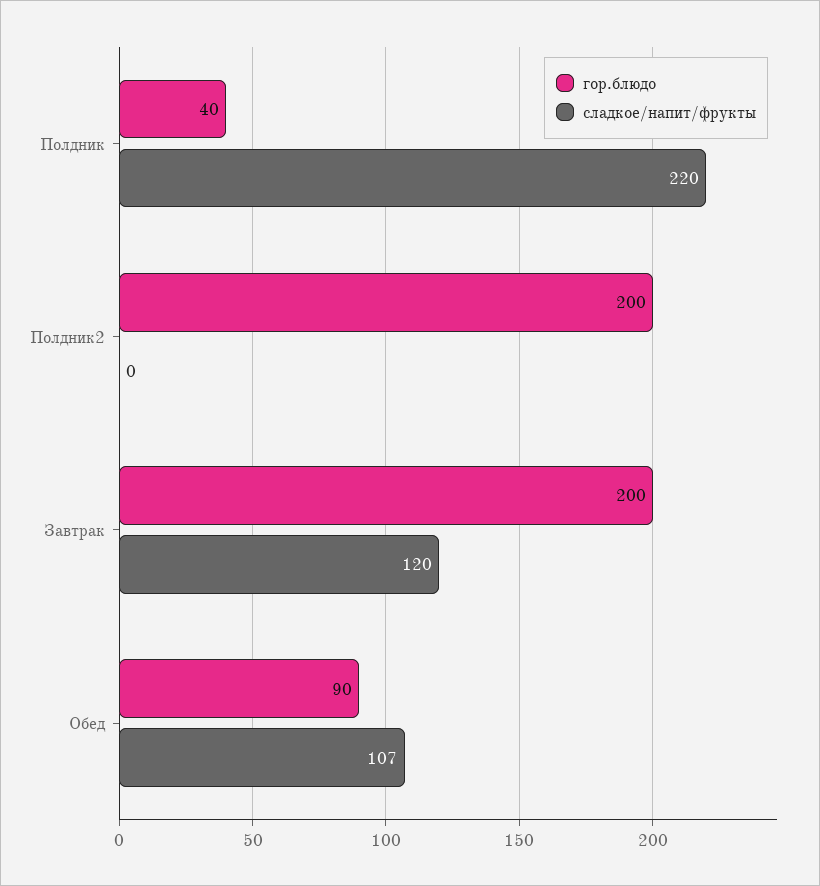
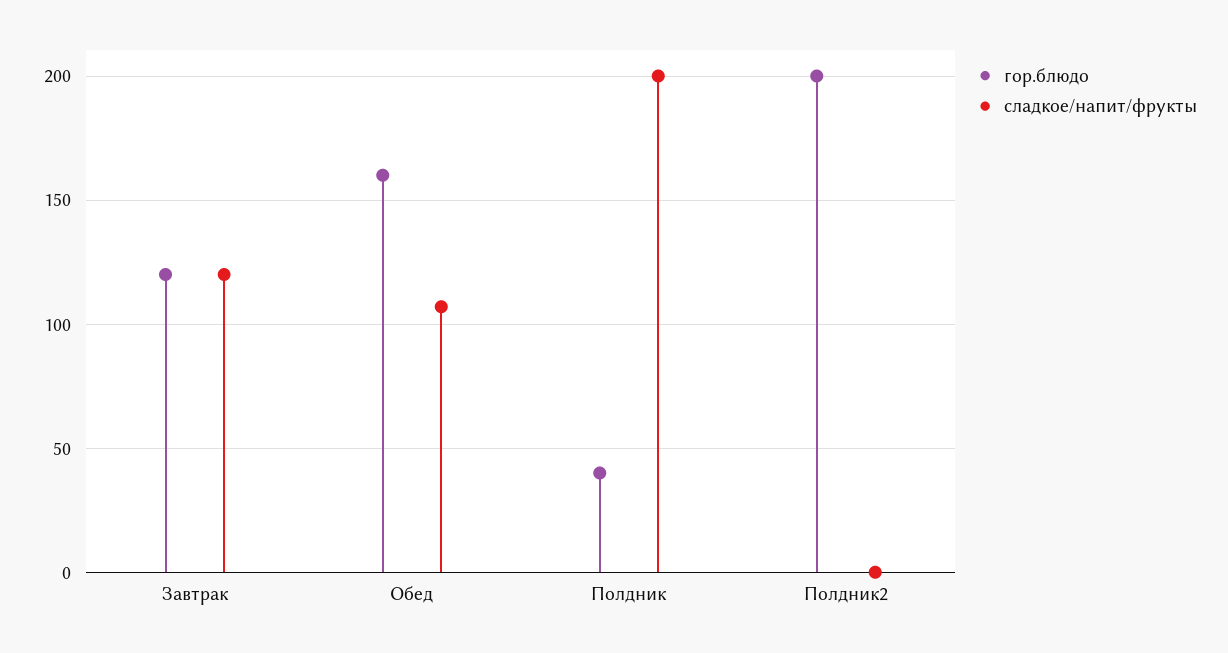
сладкое/напит/фрукты, Полдник: 220 -> 200
гор.блюдо, Завтрак: 200 -> 120
гор.блюдо, Обед: 90 -> 160

